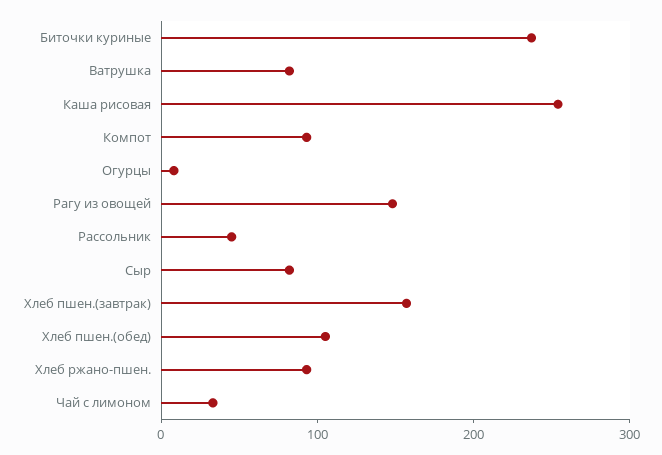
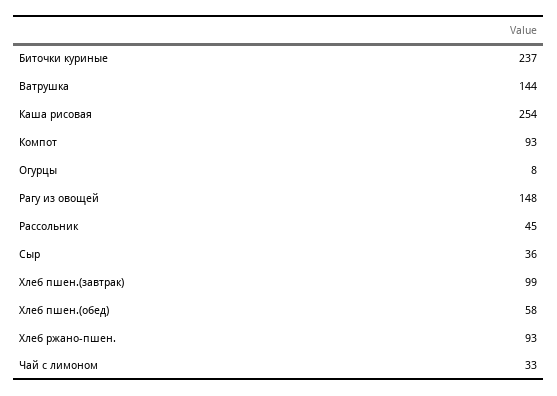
Ватрушка: 80 -> 144
Сыр: 80 -> 36
Хлеб пшен.(завтрак): 160 -> 99
Хлеб пшен.(обед): 100 -> 58

